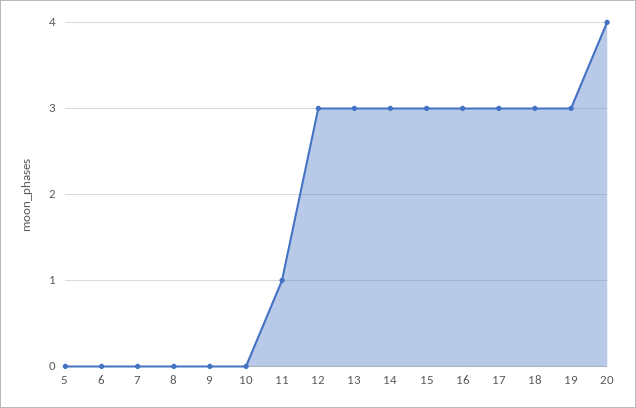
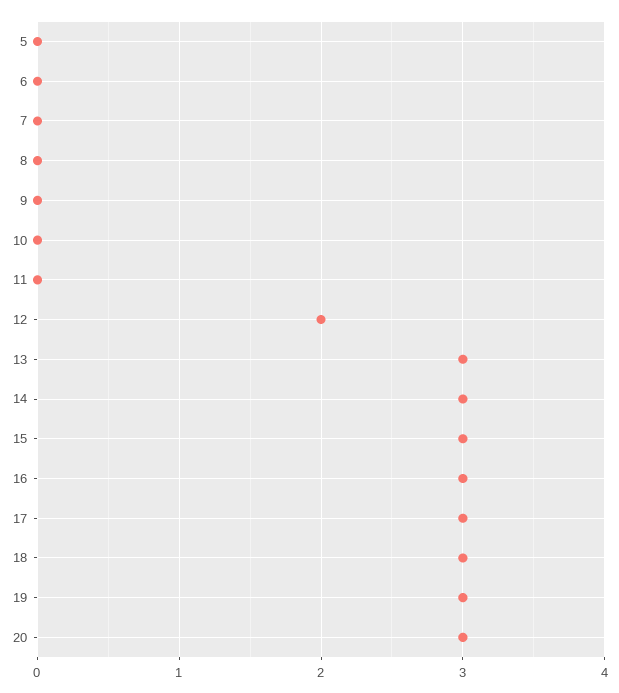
11: 1 -> 0
12: 3 -> 2
20: 4 -> 3

